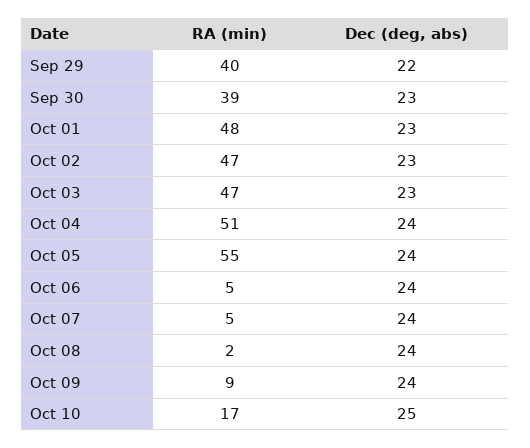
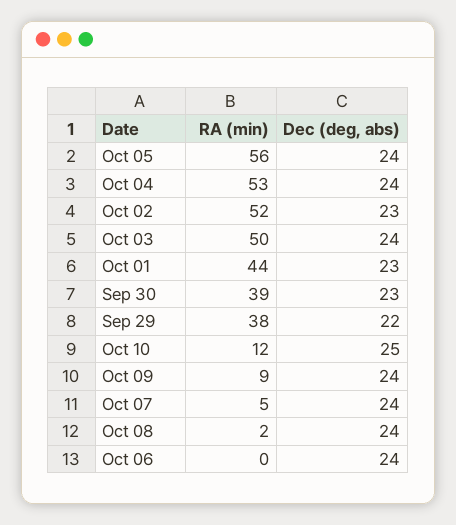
RA (min), Sep 29: 40 -> 38
RA (min), Oct 01: 48 -> 44
RA (min), Oct 02: 47 -> 52
RA (min), Oct 03: 47 -> 50
Dec (deg, abs), Oct 03: 23 -> 24
RA (min), Oct 04: 51 -> 53
RA (min), Oct 05: 55 -> 56
RA (min), Oct 06: 5 -> 0
RA (min), Oct 10: 17 -> 12

